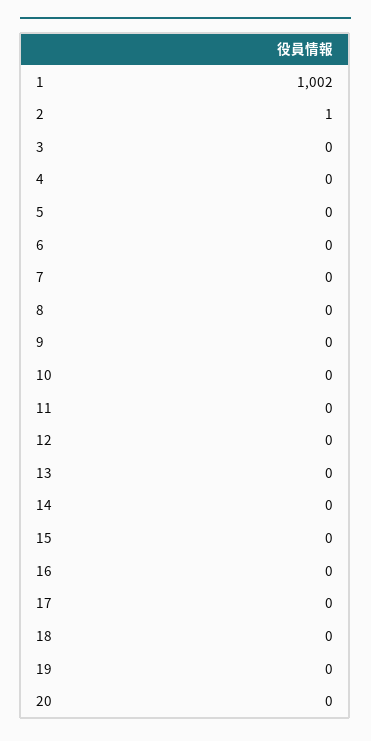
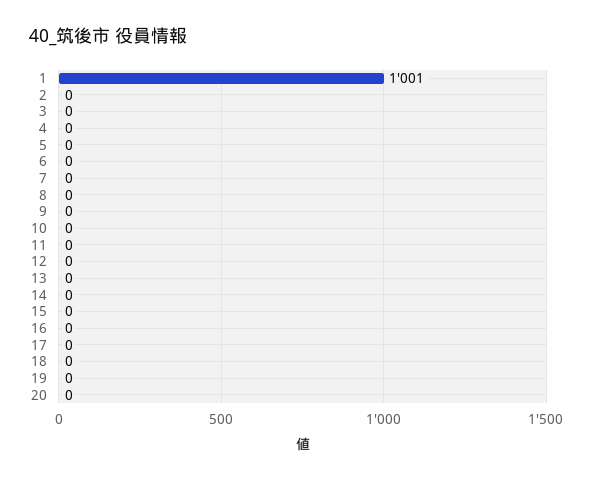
1: 1002 -> 1001
2: 1 -> 0

